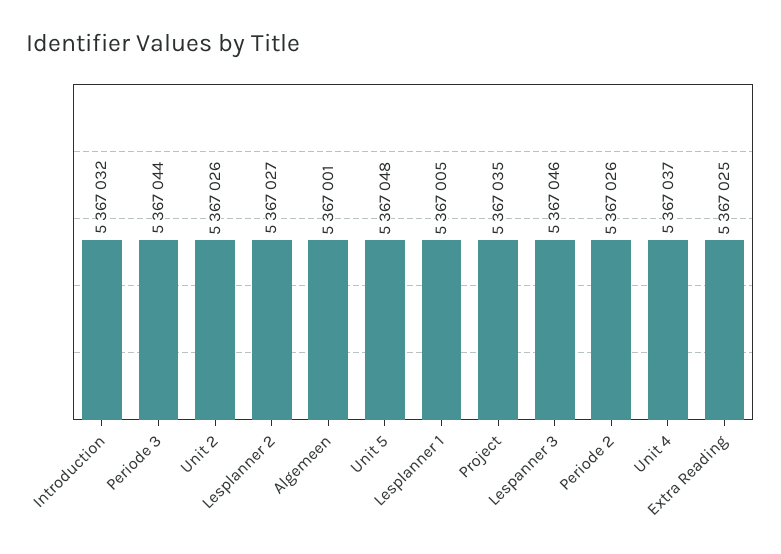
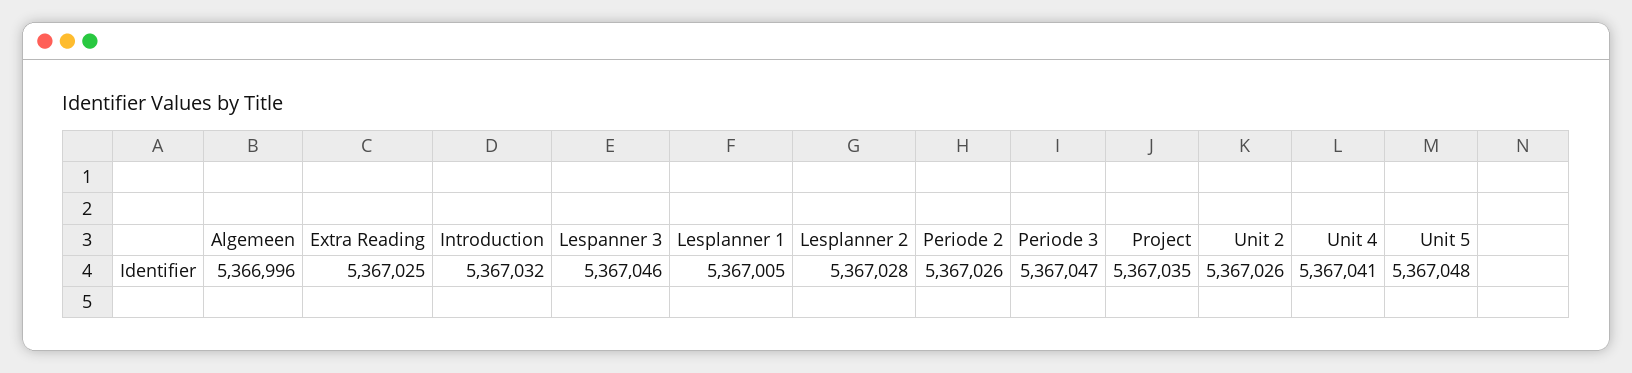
Periode 3: 5367044 -> 5367047
Lesplanner 2: 5367027 -> 5367028
Algemeen: 5367001 -> 5366996
Unit 4: 5367037 -> 5367041

